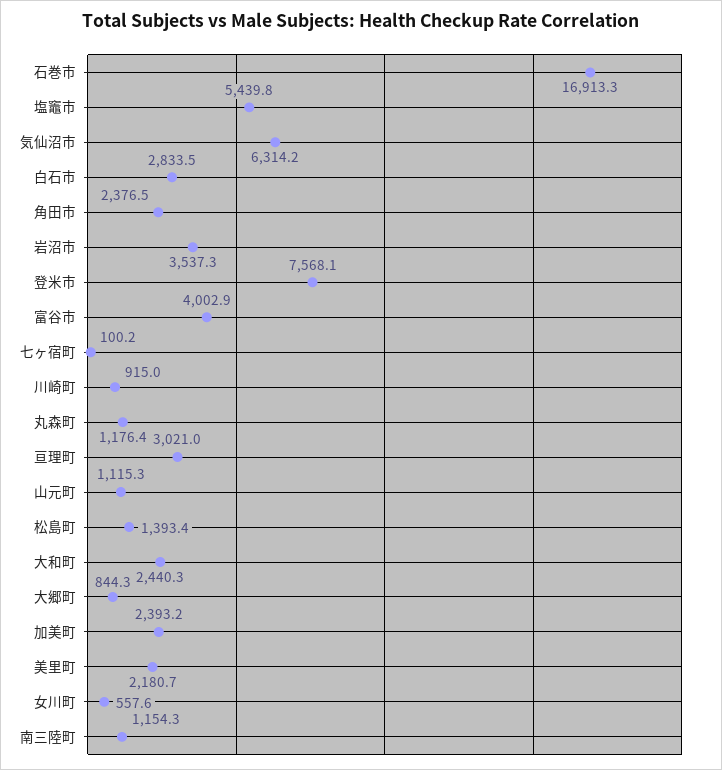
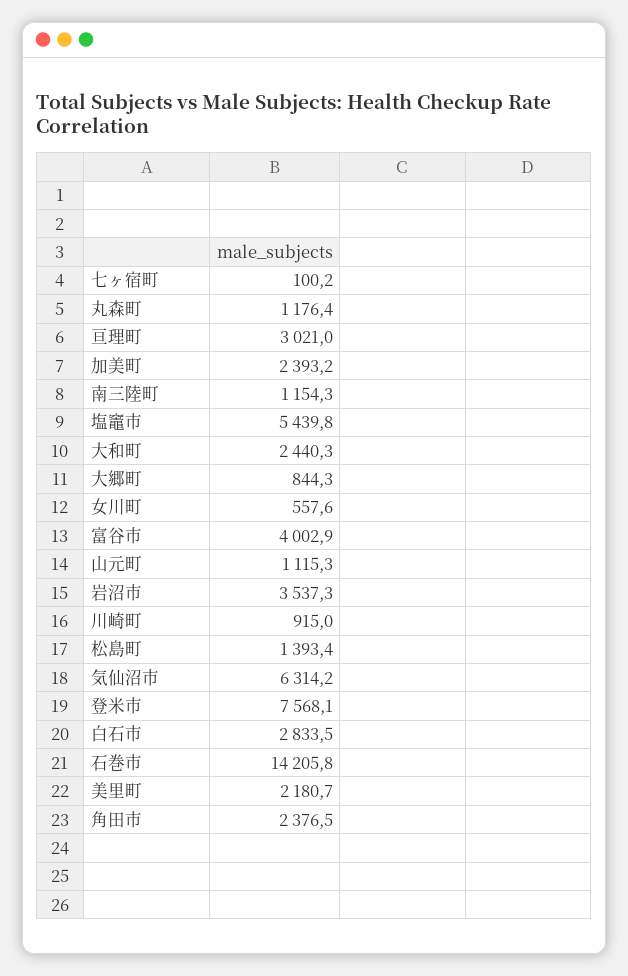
石巻市: 16913.3 -> 14205.8

